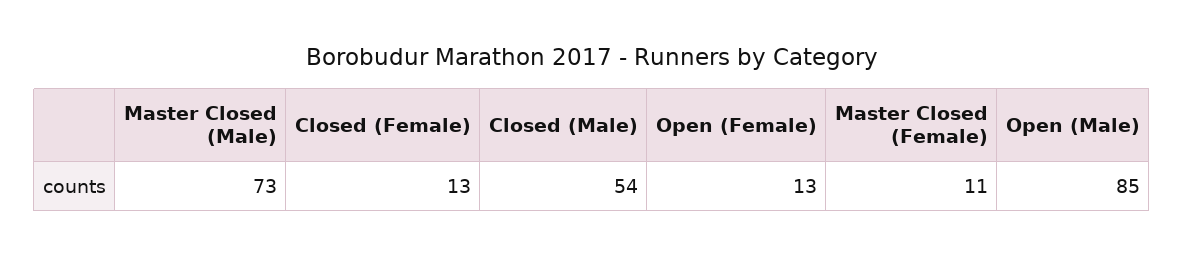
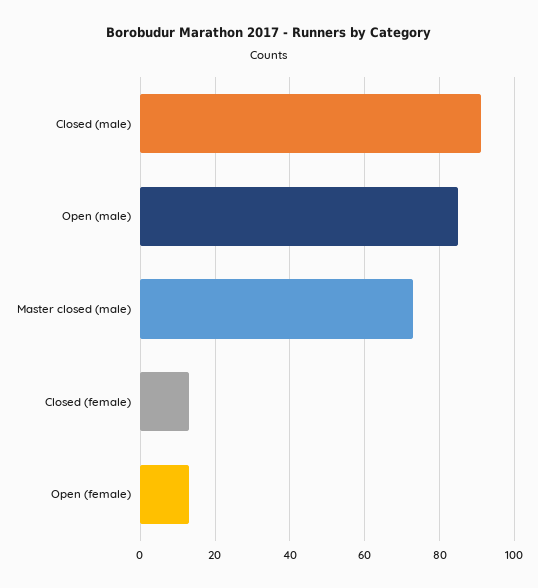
Closed (Male): 54 -> 90
Master Closed (Female): 11 -> none

